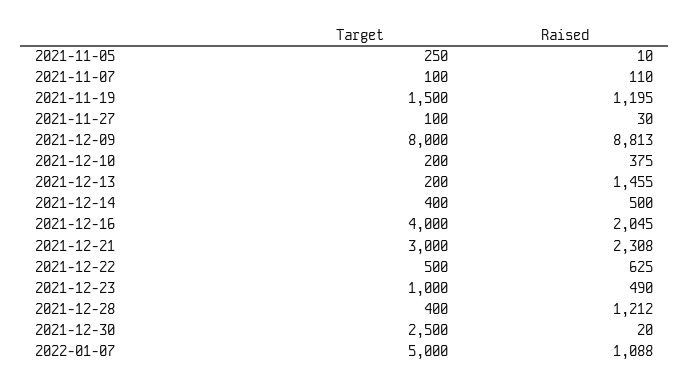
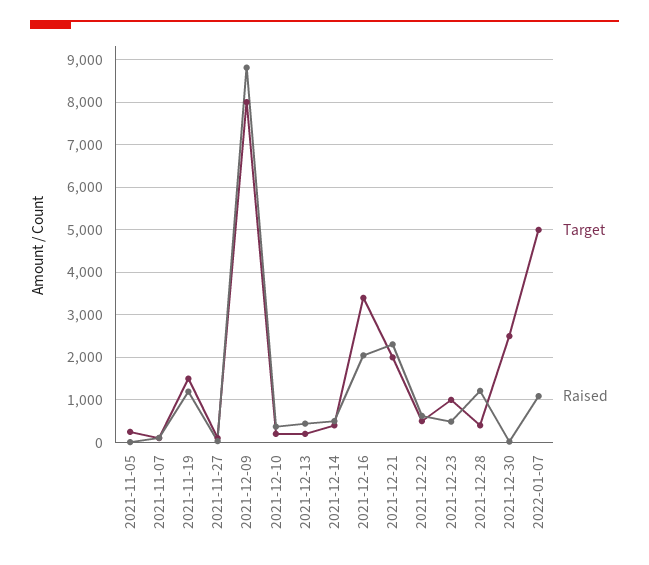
Raised, 2021-12-13: 1455 -> 400
Target, 2021-12-16: 4000 -> 3400
Target, 2021-12-21: 3000 -> 2000

